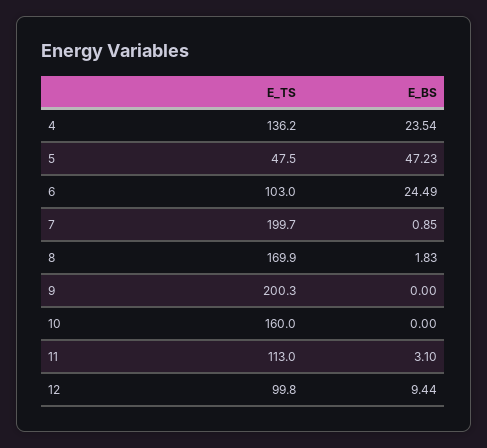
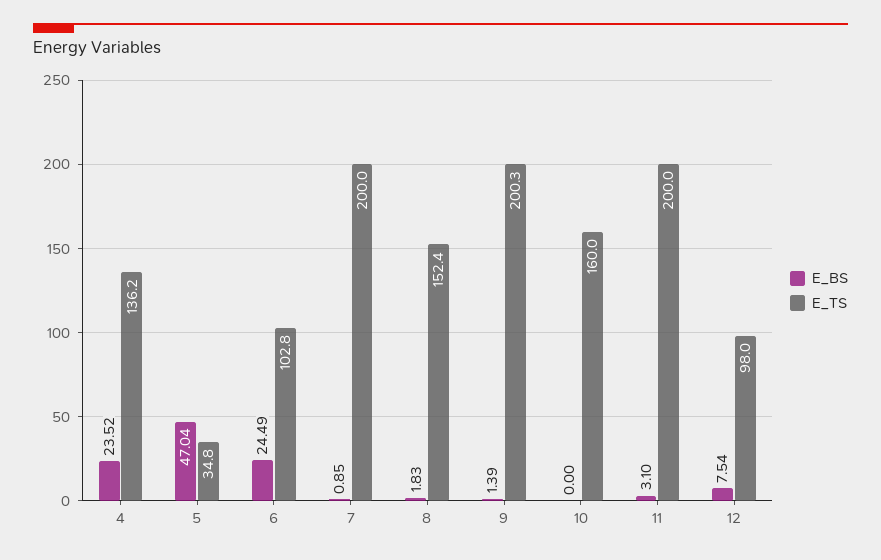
E_BS, 4: 23.54 -> 23.52
E_TS, 5: 47.5 -> 34.8
E_BS, 5: 47.23 -> 47.04
E_TS, 6: 103 -> 102.8
E_TS, 7: 199.7 -> 200
E_TS, 8: 169.9 -> 152.4
E_BS, 9: 0 -> 1.39
E_TS, 11: 113 -> 200
E_TS, 12: 99.8 -> 98
E_BS, 12: 9.44 -> 7.54

